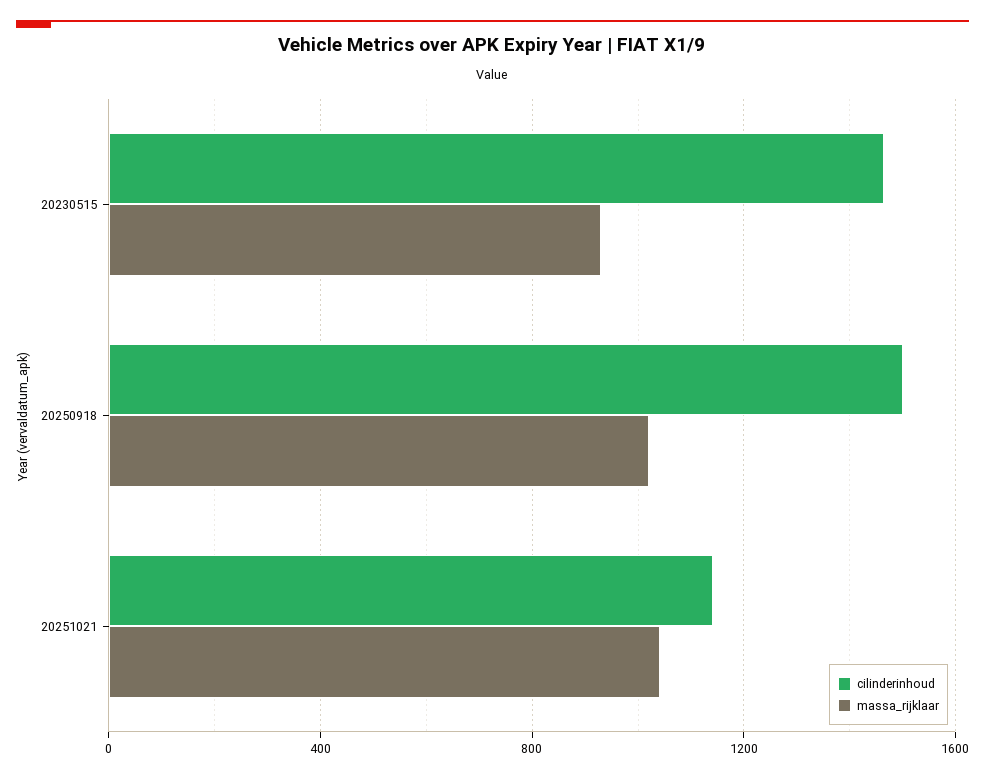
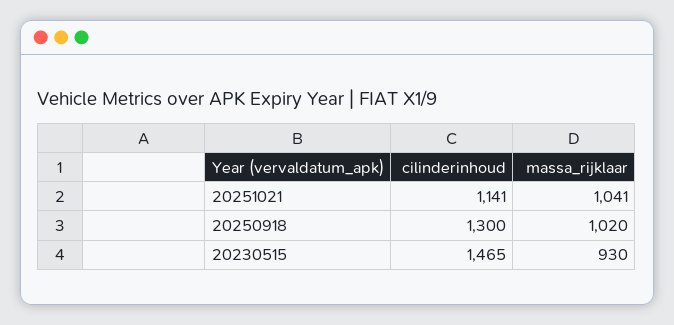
cilinderinhoud, 20250918: 1500 -> 1300

